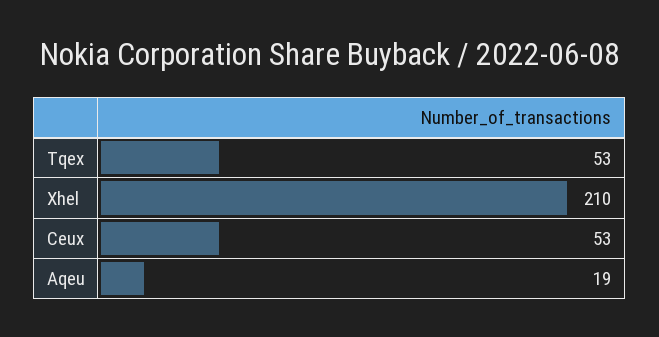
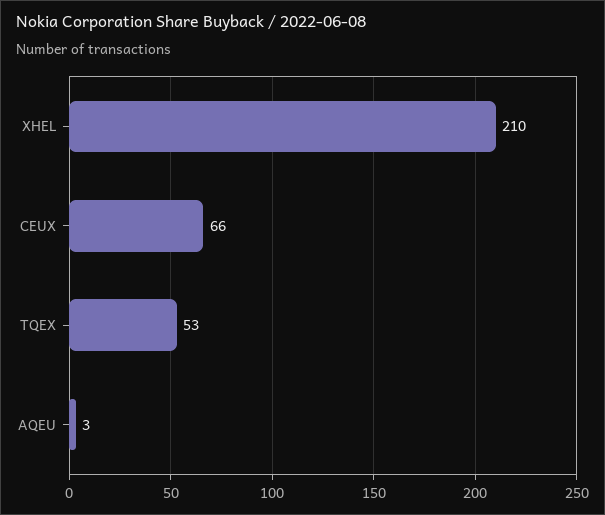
Ceux: 53 -> 66
Aqeu: 19 -> 3

